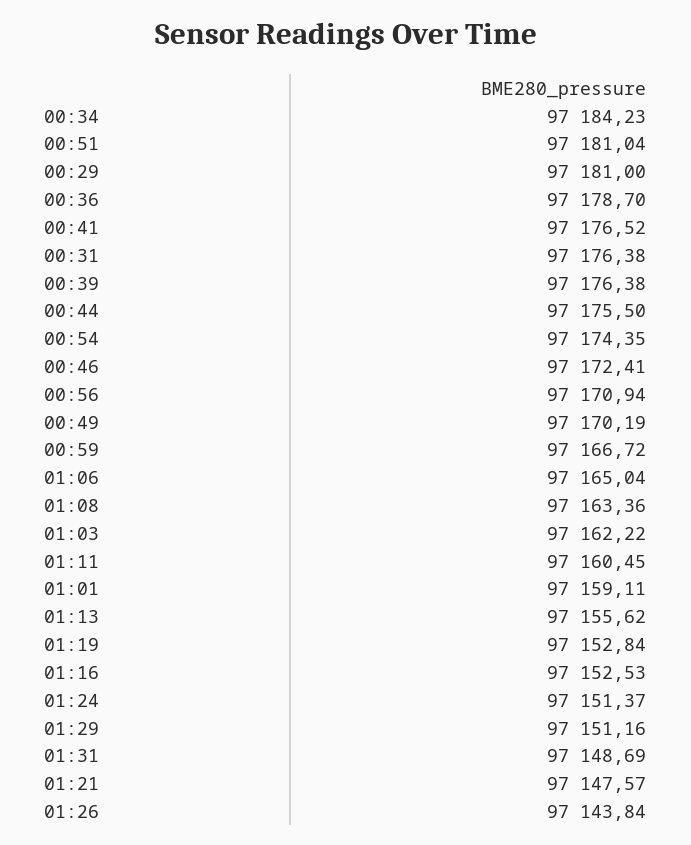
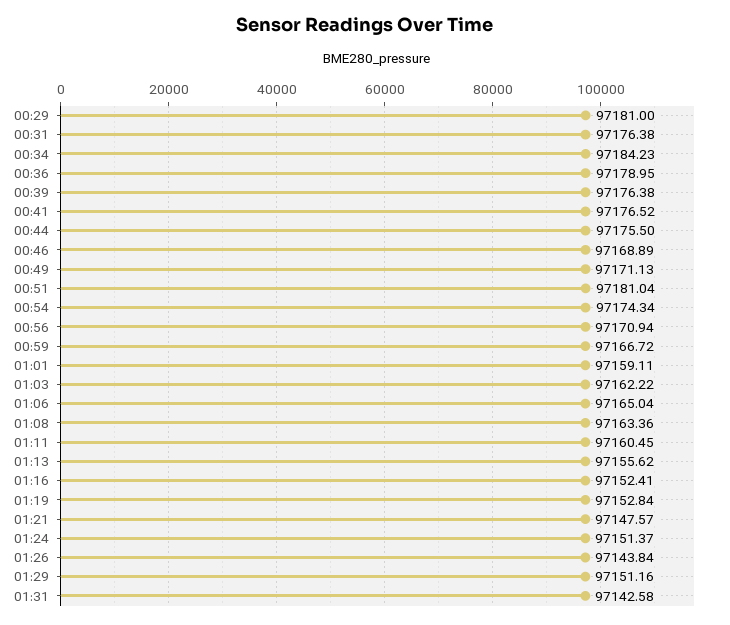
00:36: 97178.7 -> 97178.95
00:54: 97174.35 -> 97174.34
00:46: 97172.41 -> 97168.89
00:49: 97170.19 -> 97171.13
01:16: 97152.53 -> 97152.41
01:31: 97148.69 -> 97142.58

